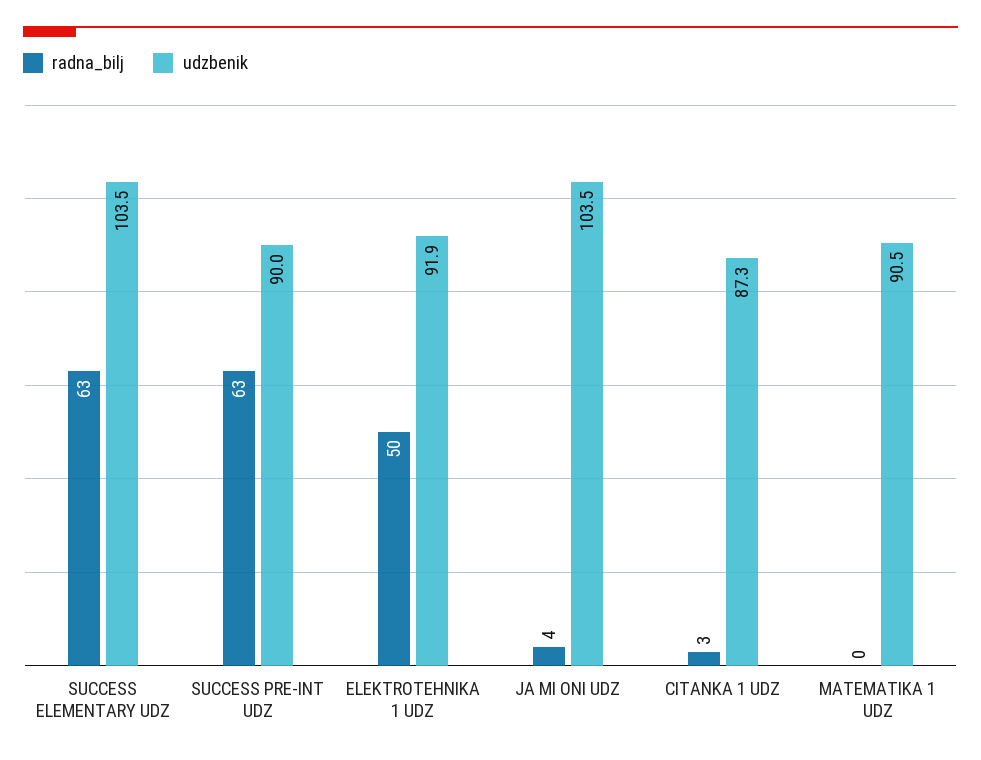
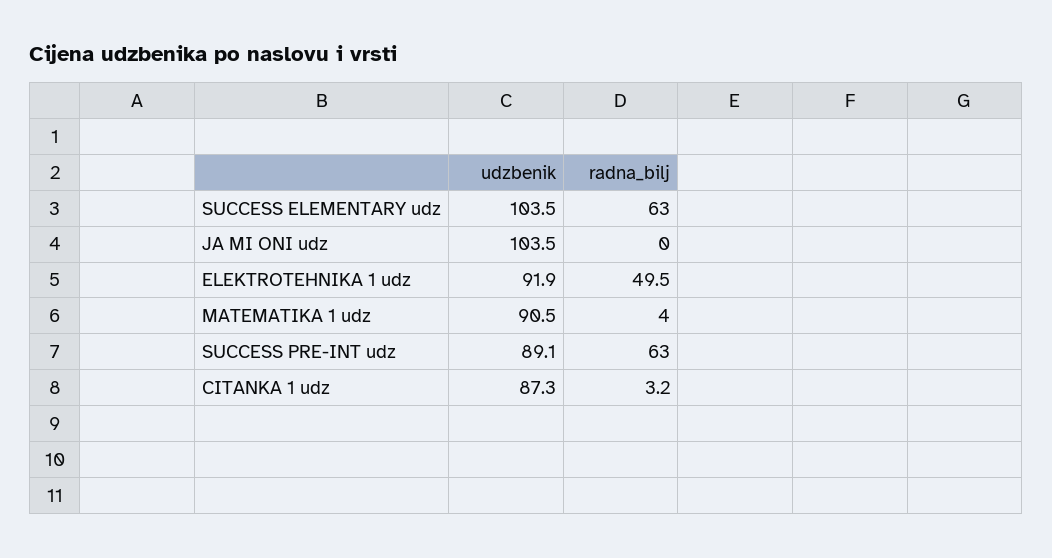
udzbenik, SUCCESS PRE-INT UDZ: 90 -> 89.1
radna_bilj, JA MI ONI UDZ: 4 -> 0
radna_bilj, MATEMATIKA 1 UDZ: 0 -> 4

